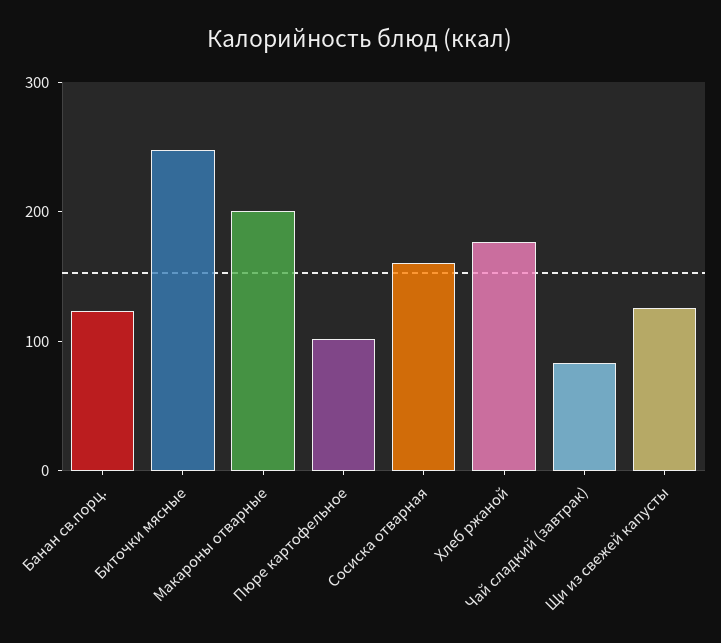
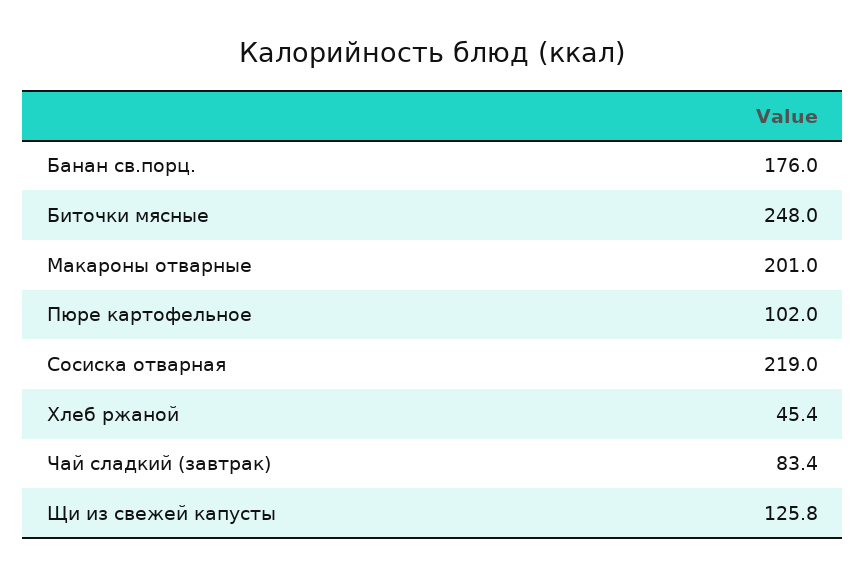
Банан св.порц.: 120 -> 176
Сосиска отварная: 160 -> 219
Хлеб ржаной: 180 -> 45.4

